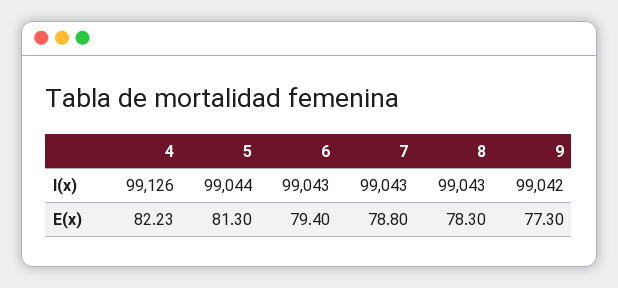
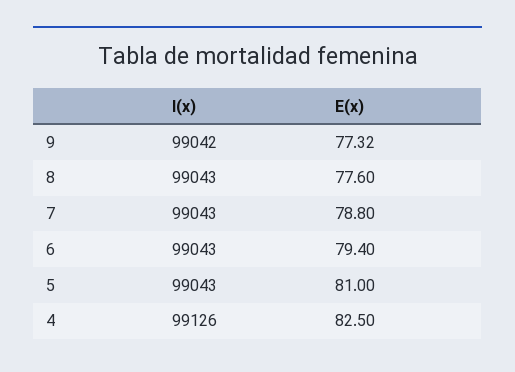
5, l(x): 99044 -> 99043
4, E(x): 82.23 -> 82.5
5, E(x): 81.3 -> 81
8, E(x): 78.3 -> 77.6
9, E(x): 77.3 -> 77.32

